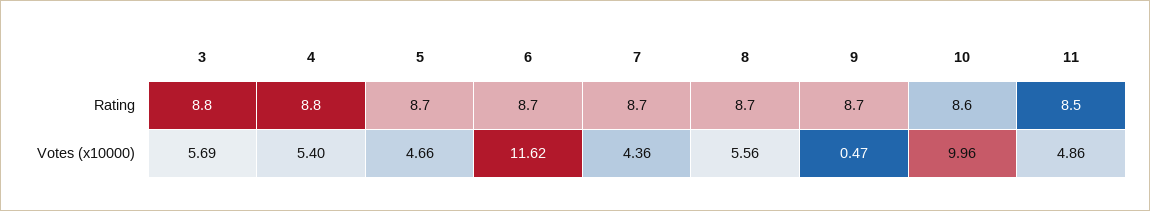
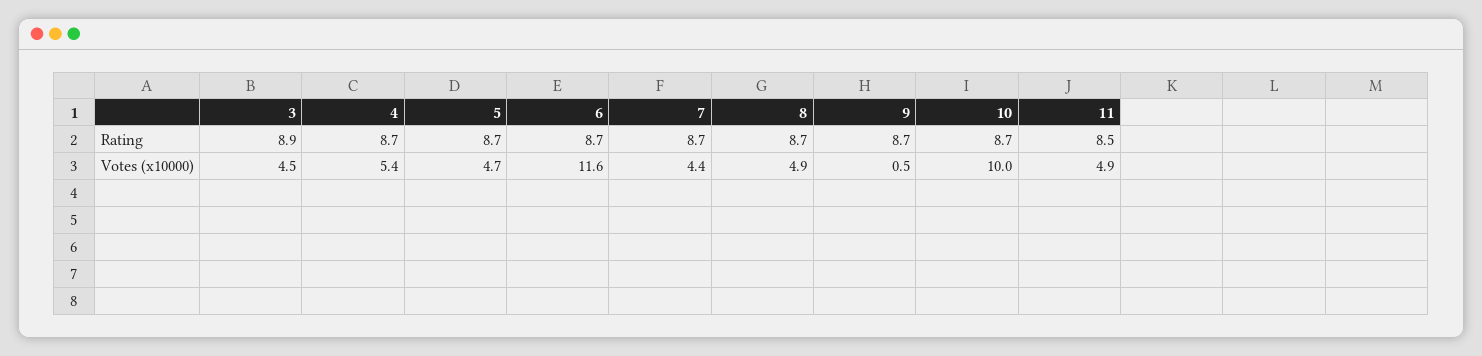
3, Rating: 8.8 -> 8.9
4, Rating: 8.8 -> 8.7
10, Rating: 8.6 -> 8.7
3, Votes (x10000): 5.69 -> 4.5
8, Votes (x10000): 5.56 -> 4.9

